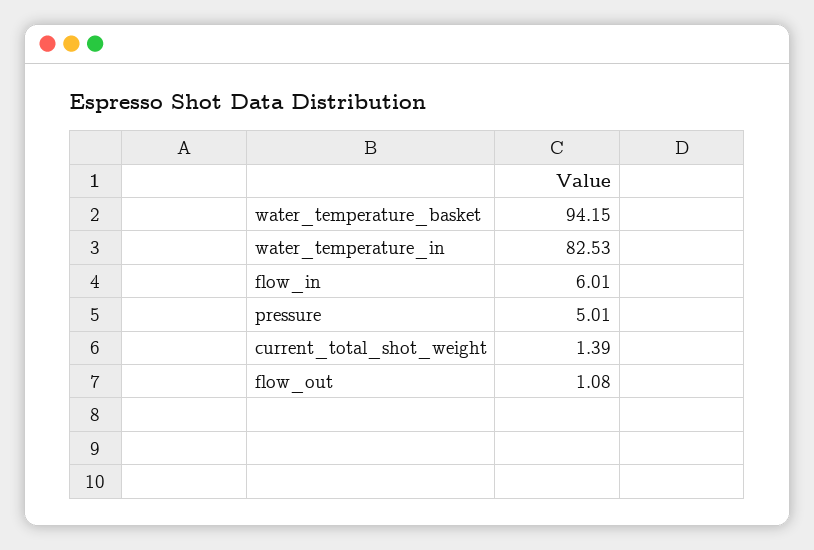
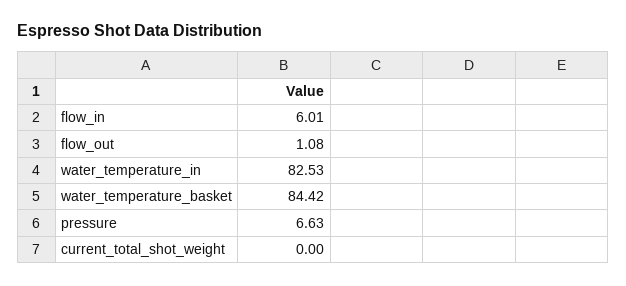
water_temperature_basket: 94.15 -> 84.42
pressure: 5.01 -> 6.63
current_total_shot_weight: 1.39 -> 0

